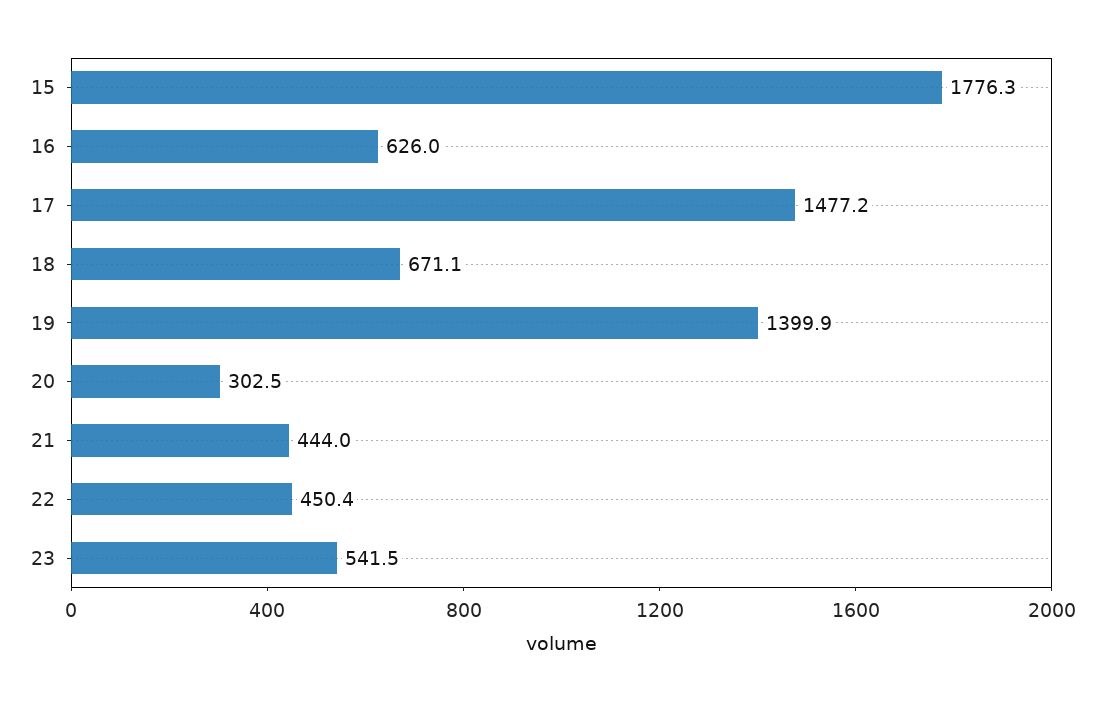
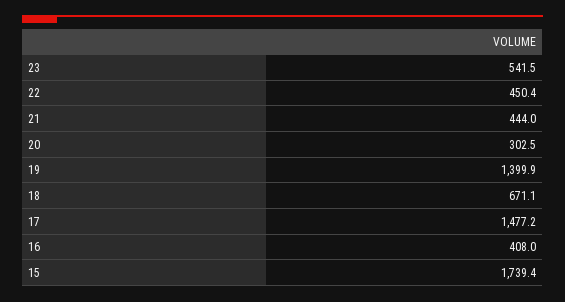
15: 1776.3 -> 1739.4
16: 626 -> 408

